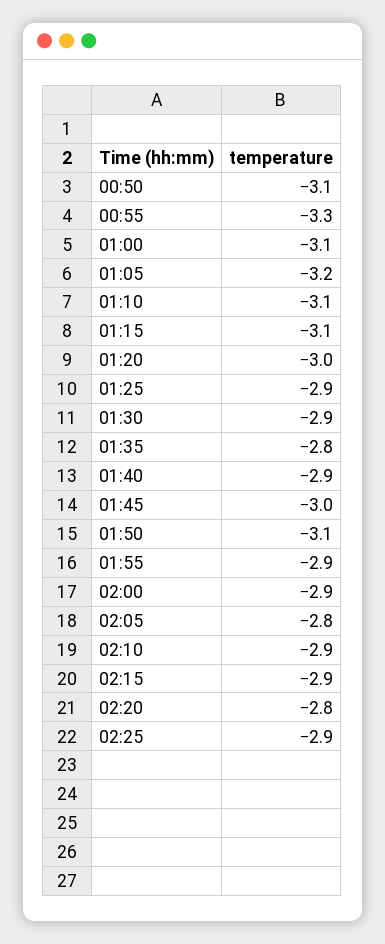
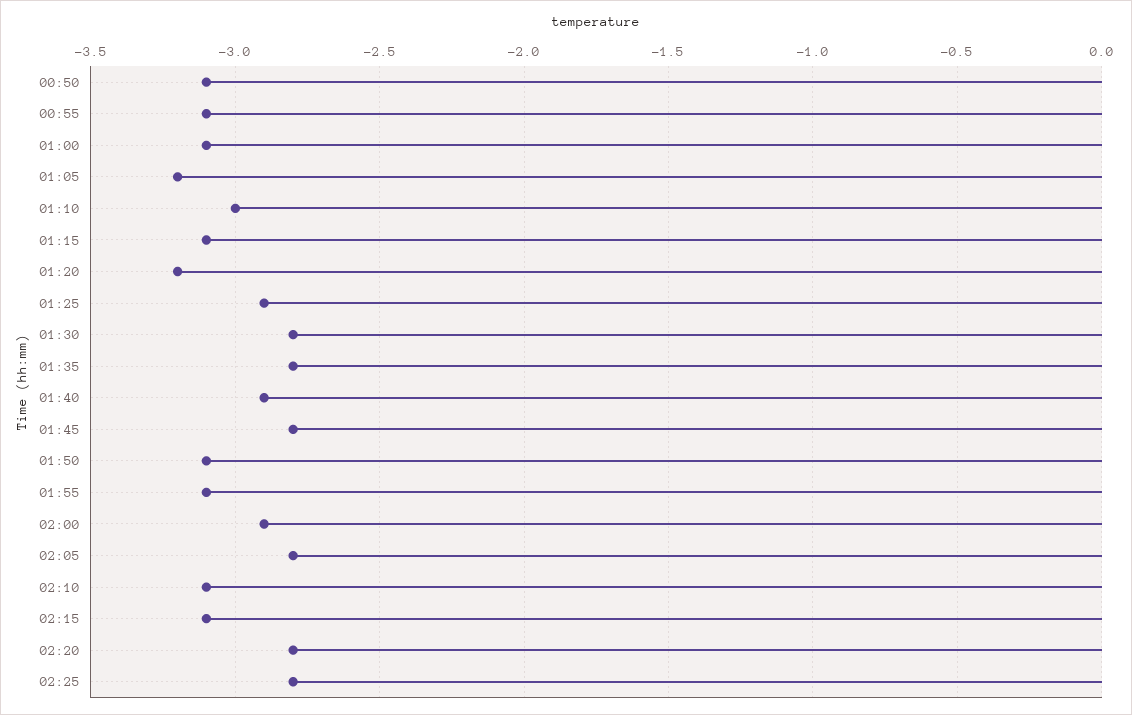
00:55: -3.3 -> -3.1
01:10: -3.1 -> -3
01:20: -3 -> -3.2
01:30: -2.9 -> -2.8
01:45: -3 -> -2.8
01:55: -2.9 -> -3.1
02:10: -2.9 -> -3.1
02:15: -2.9 -> -3.1
02:25: -2.9 -> -2.8

